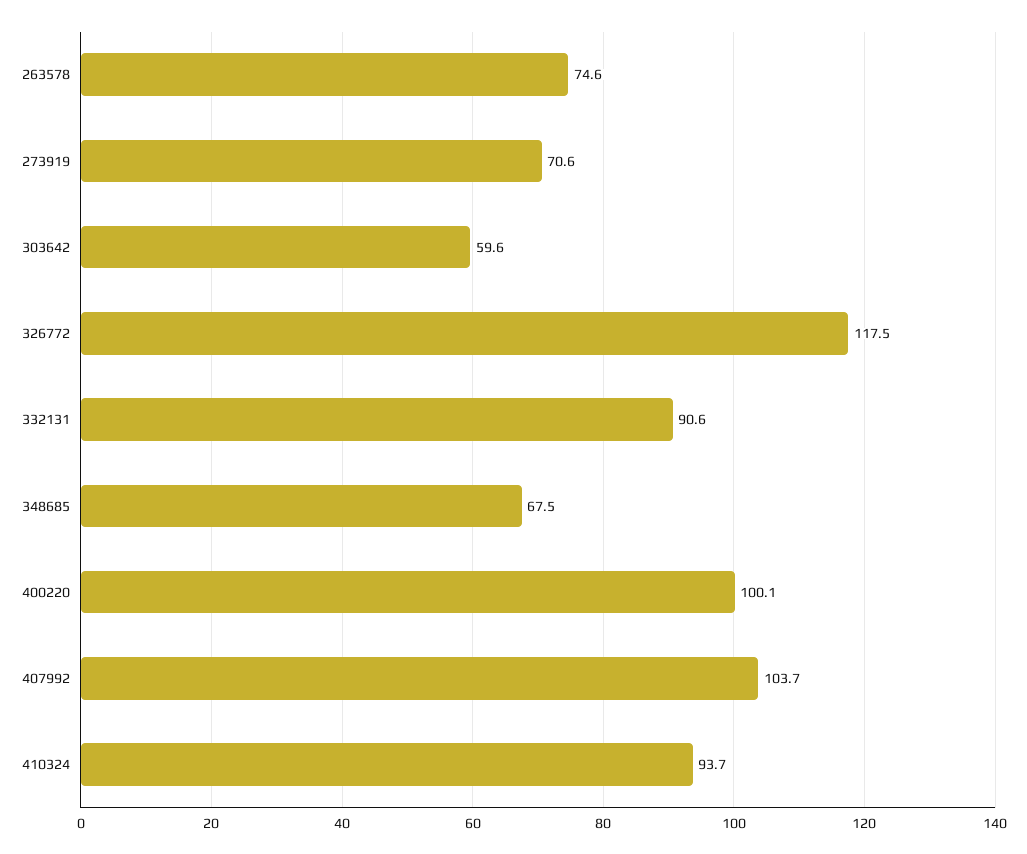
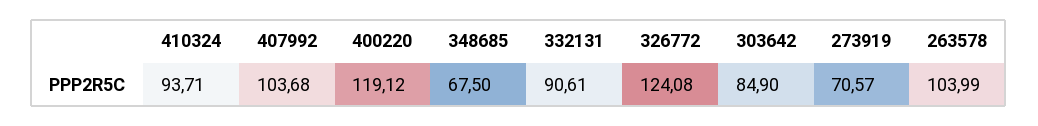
263578: 74.6 -> 103.99
303642: 59.6 -> 84.9
326772: 117.5 -> 124.08
400220: 100.1 -> 119.12

